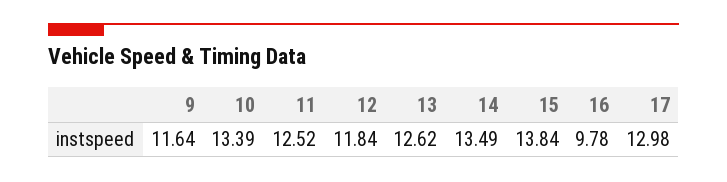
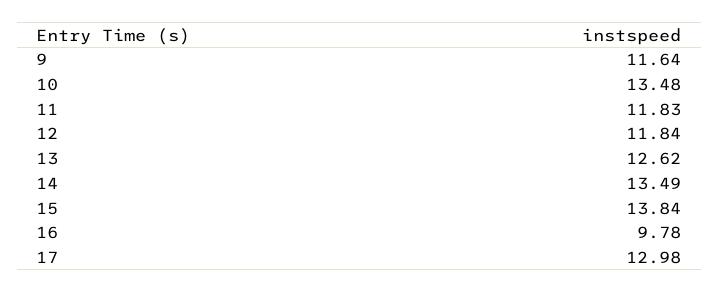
10: 13.39 -> 13.48
11: 12.52 -> 11.83

